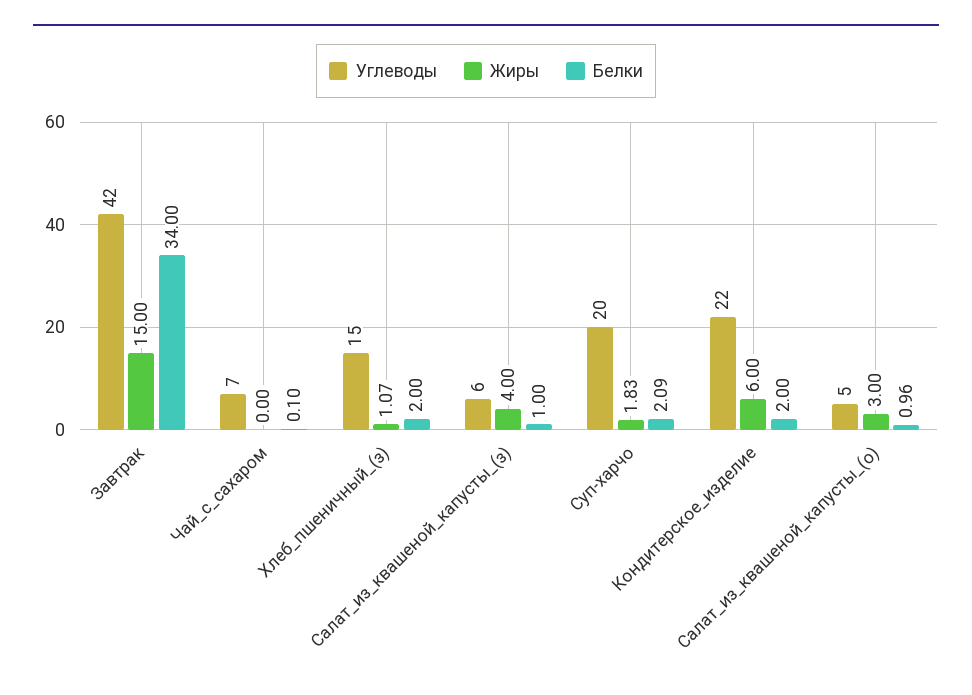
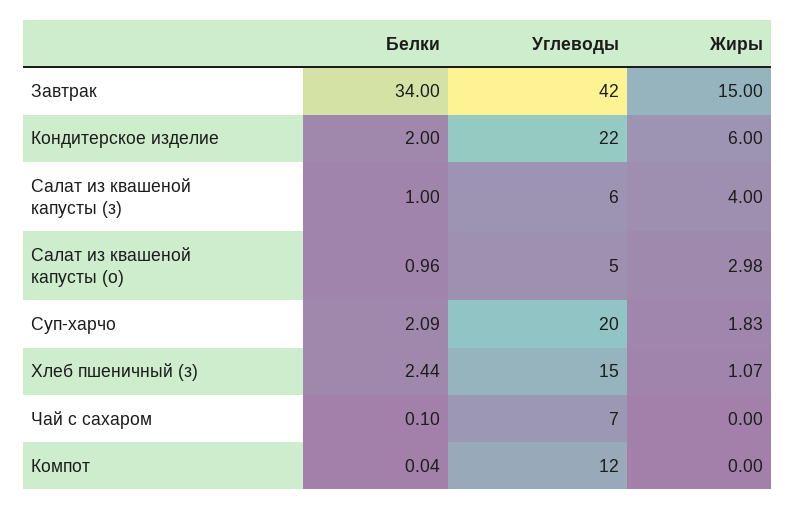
Белки, Хлеб_пшеничный_(з): 2 -> 2.44
Жиры, Салат_из_квашеной_капусты_(о): 3 -> 2.98
Белки, Компот: none -> 0.04
Углеводы, Компот: none -> 12
Жиры, Компот: none -> 0

